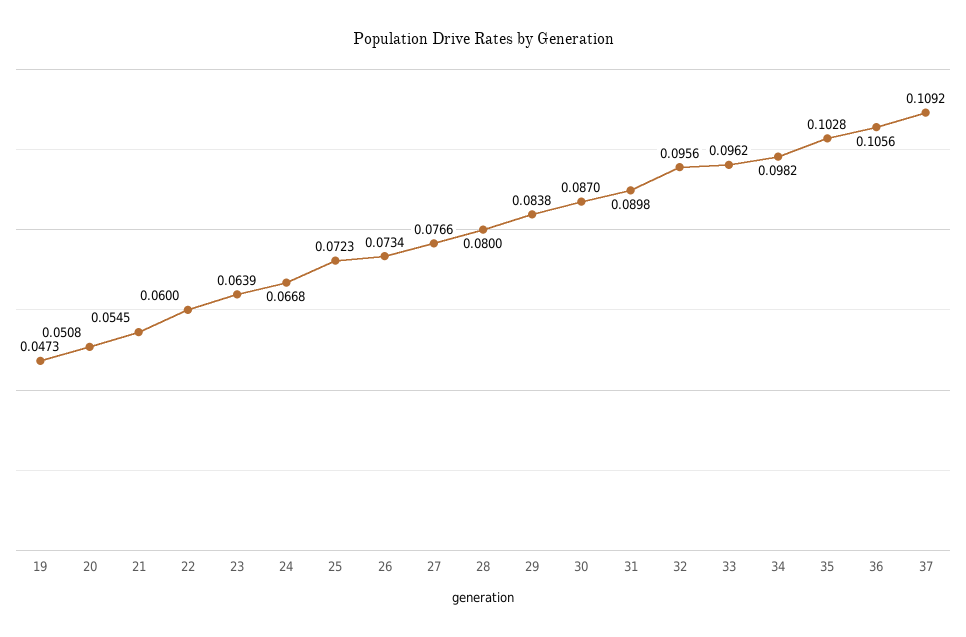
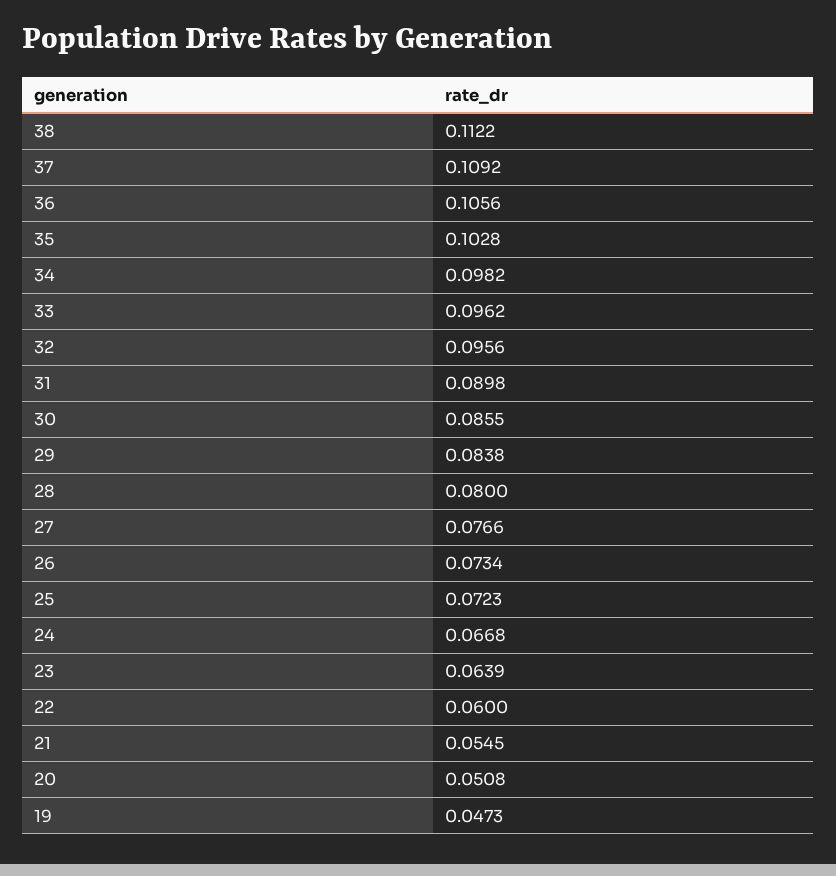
30: 0.087 -> 0.0855
38: none -> 0.1122

